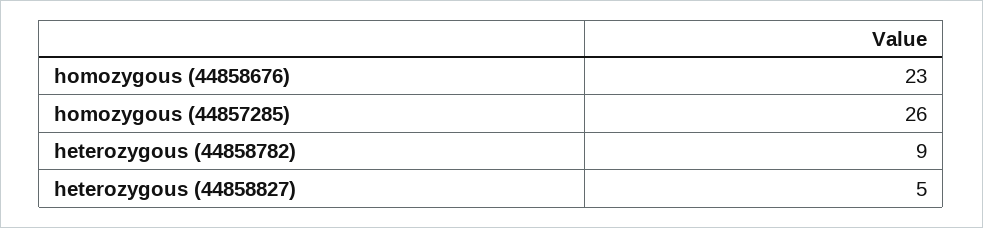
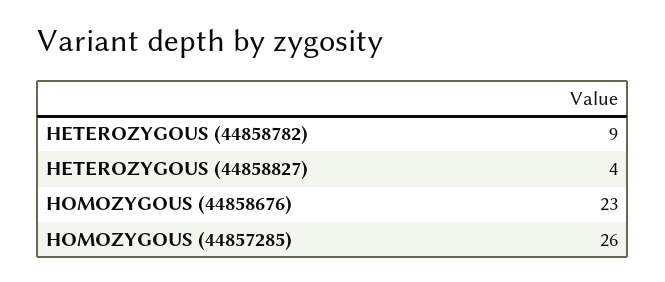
heterozygous (44858827): 5 -> 4

